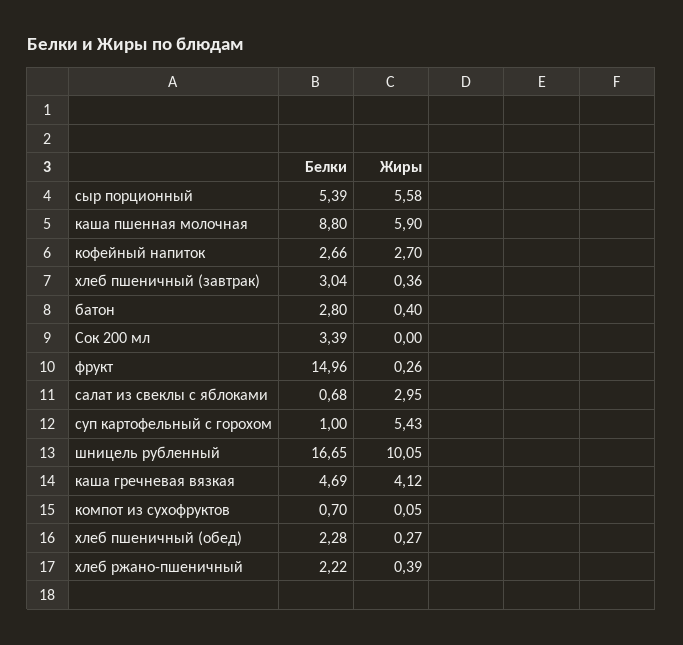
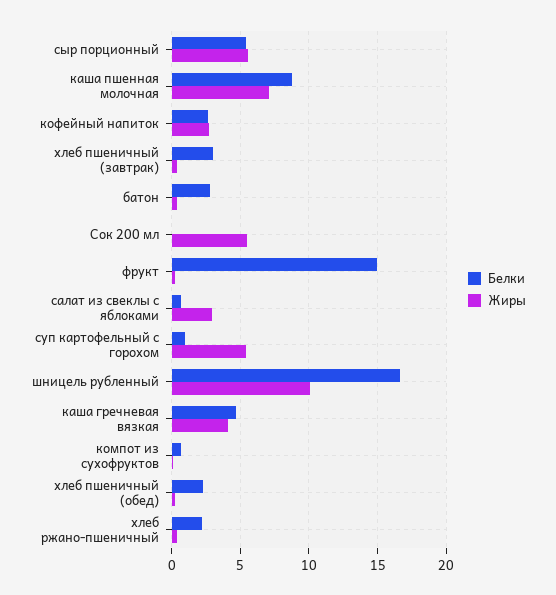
Жиры, каша пшенная молочная: 5.9 -> 7
Белки, Сок 200 мл: 3.39 -> 0
Жиры, Сок 200 мл: 0 -> 5.5

